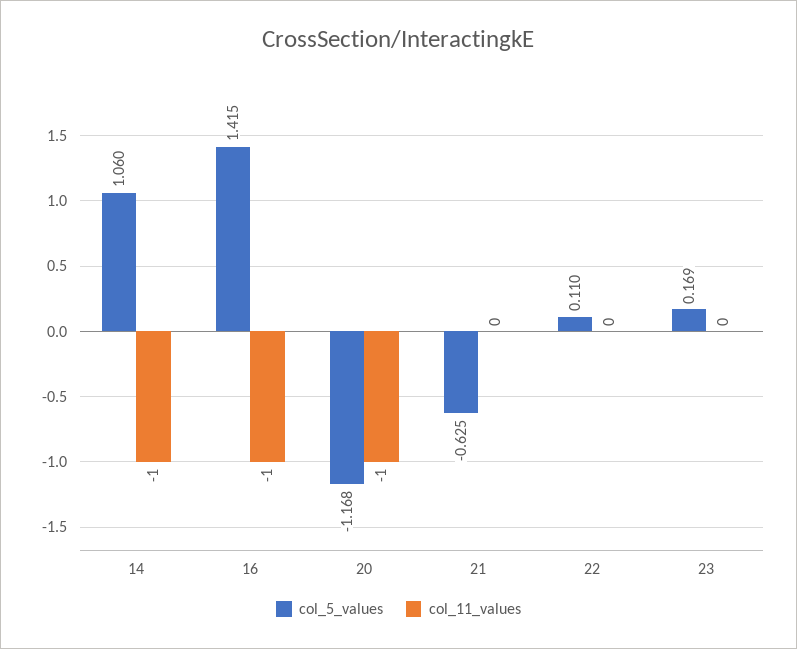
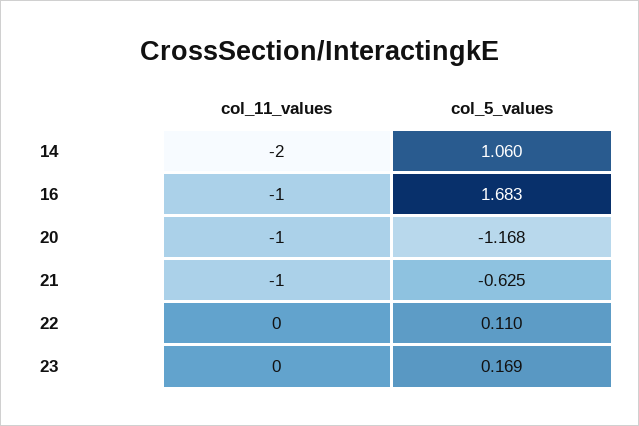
col_11_values, 14: -1 -> -2
col_5_values, 16: 1.415 -> 1.683
col_11_values, 21: 0 -> -1

